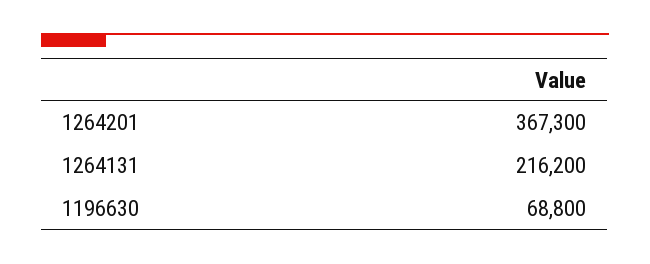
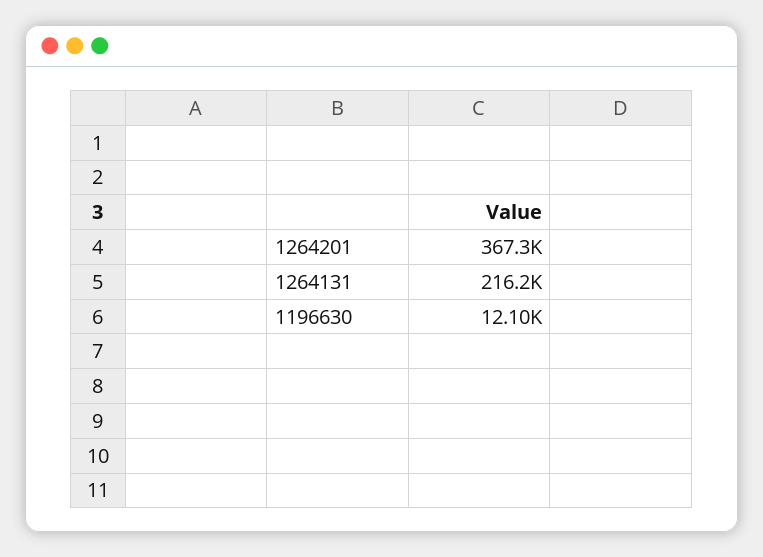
1196630: 68800 -> 12100

